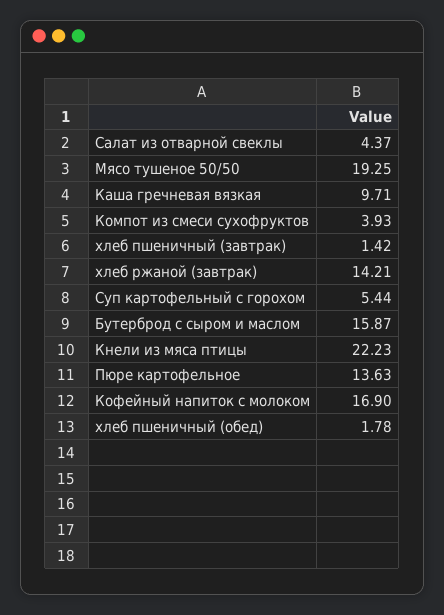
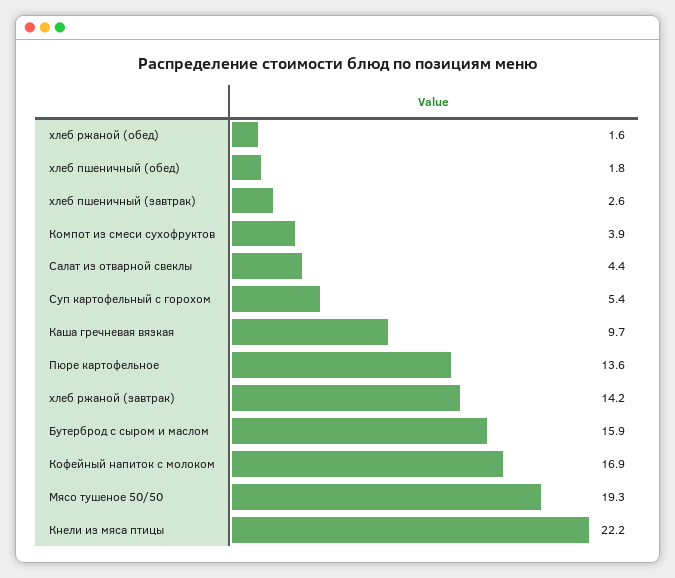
хлеб пшеничный (завтрак): 1.42 -> 2.6
хлеб ржаной (обед): none -> 1.6

